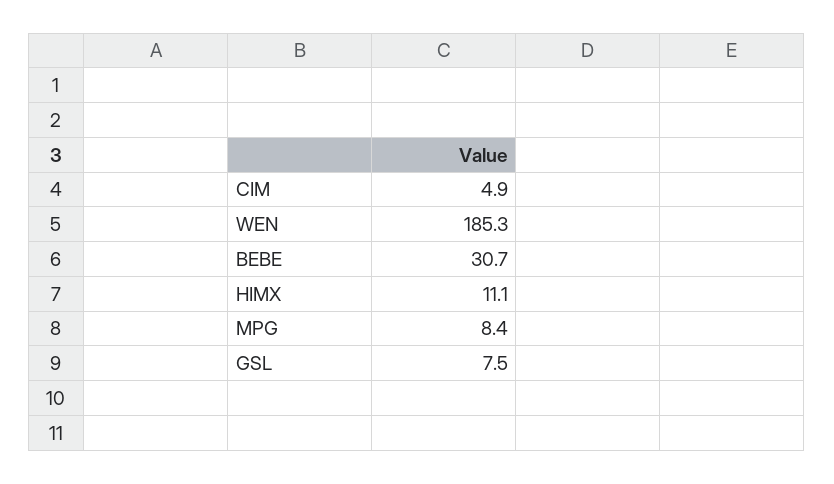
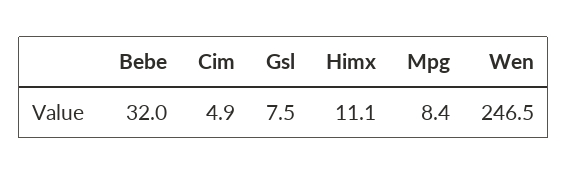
WEN: 185.3 -> 246.5
BEBE: 30.7 -> 32

